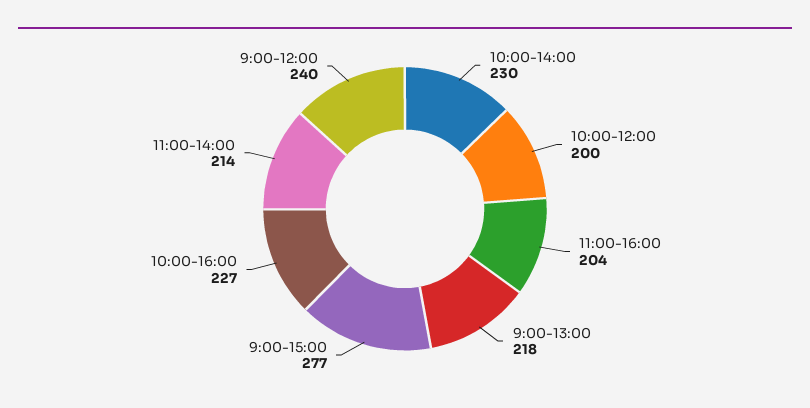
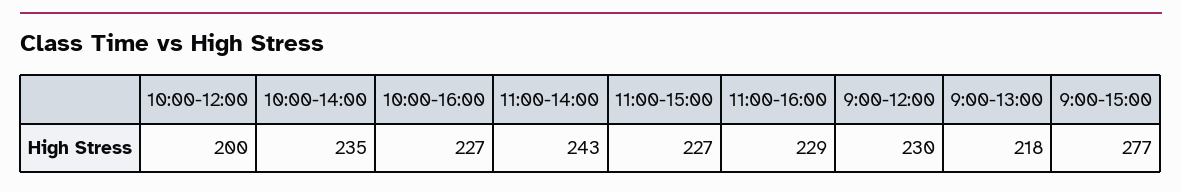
10:00-14:00: 230 -> 235
11:00-16:00: 204 -> 229
11:00-14:00: 214 -> 243
9:00-12:00: 240 -> 230
11:00-15:00: none -> 227

